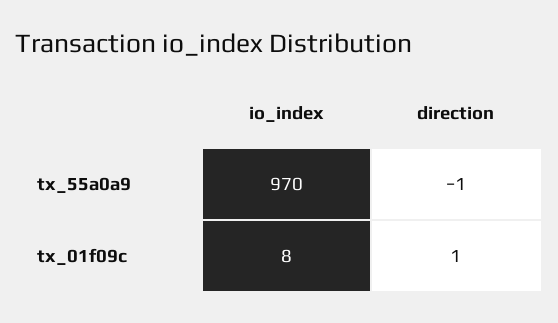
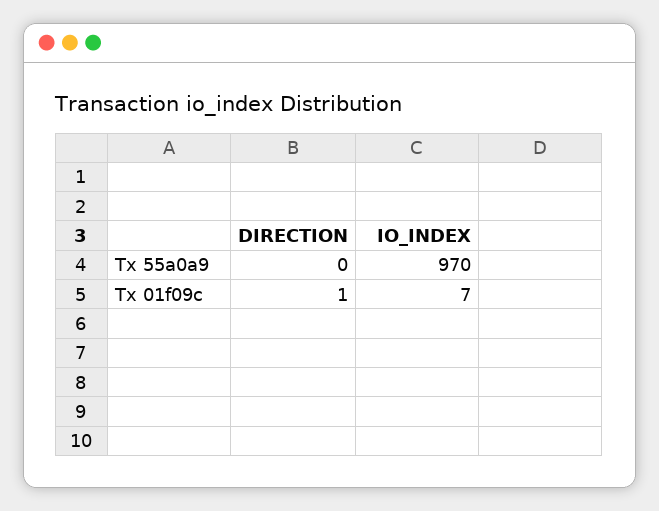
direction, tx_55a0a9: -1 -> 0
io_index, tx_01f09c: 8 -> 7

